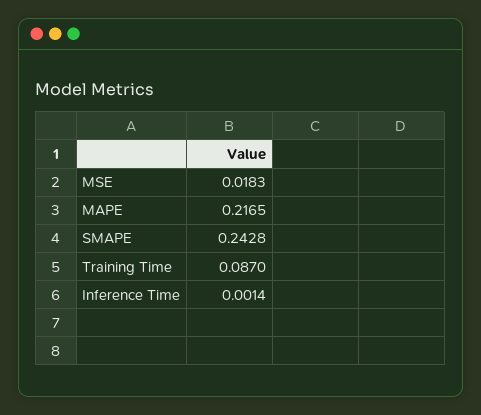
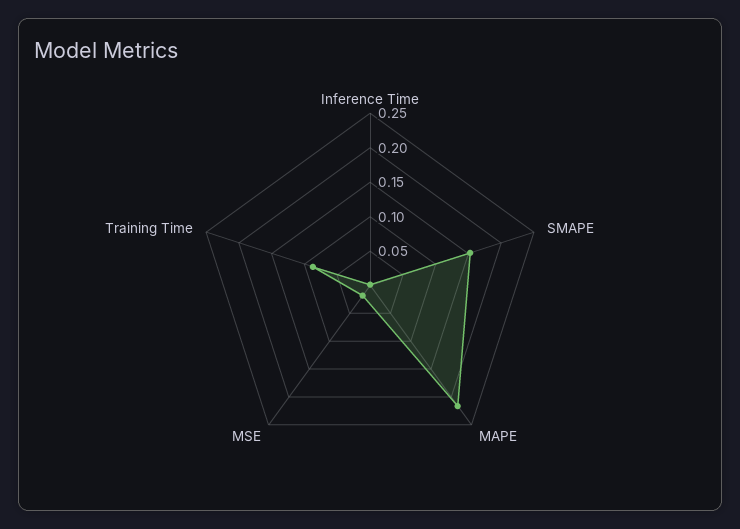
SMAPE: 0.2428 -> 0.15

